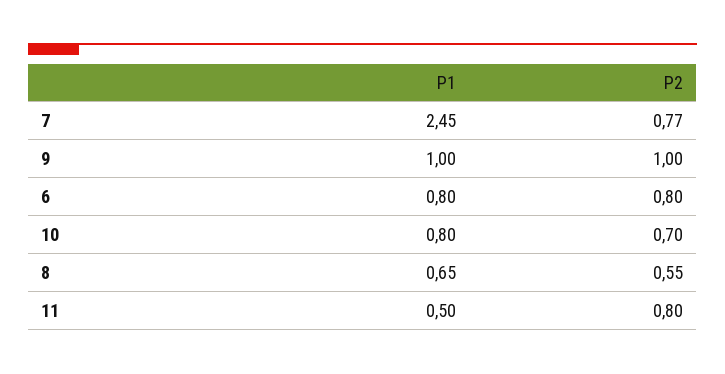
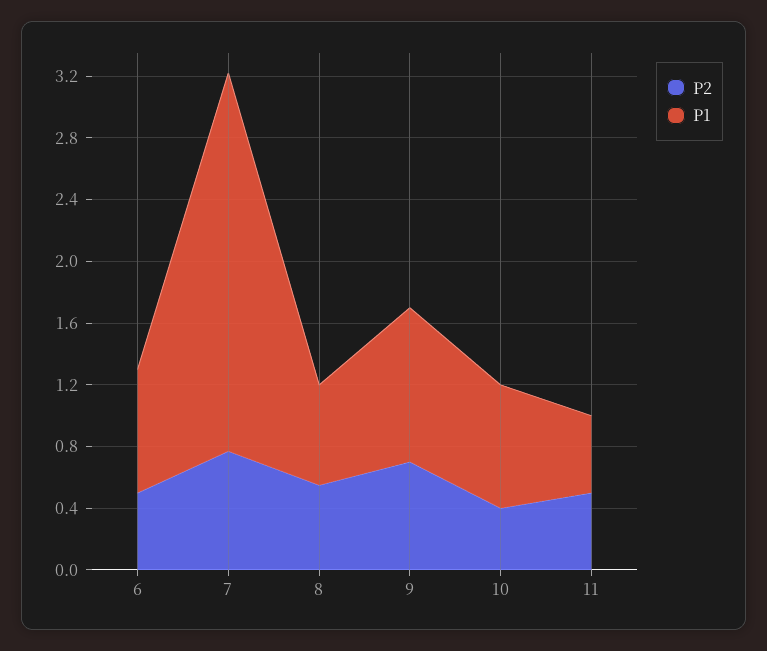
P2, 9: 1 -> 0.7
P2, 6: 0.8 -> 0.5
P2, 10: 0.7 -> 0.4
P2, 11: 0.8 -> 0.5

